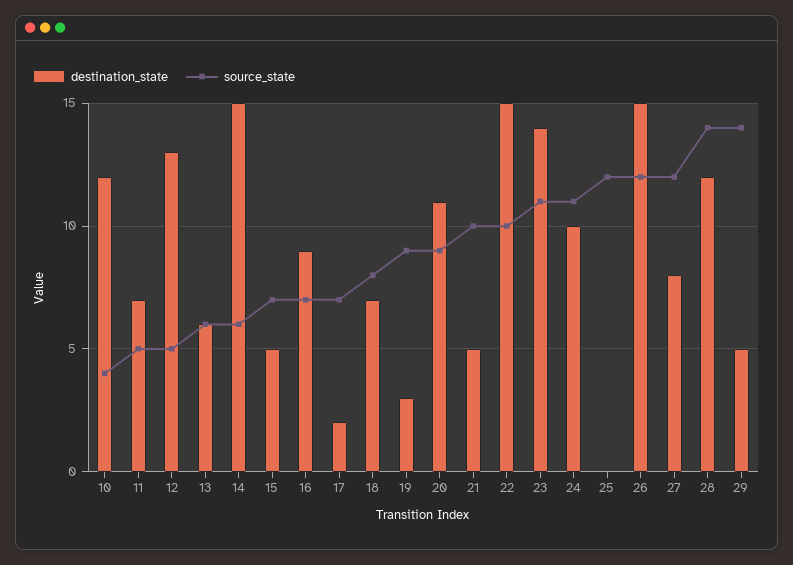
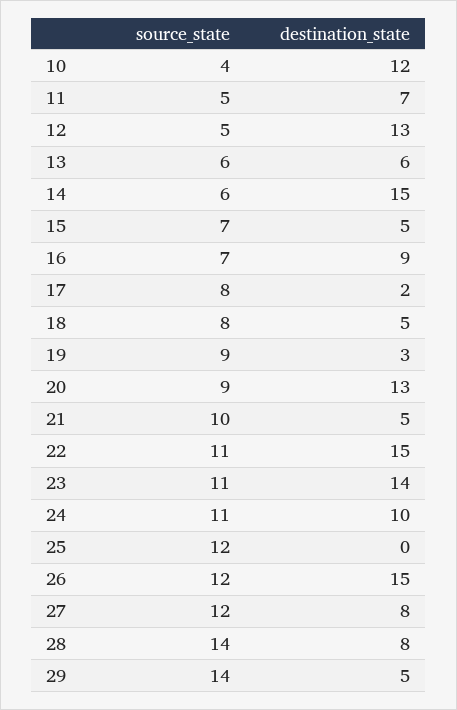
source_state, 17: 7 -> 8
destination_state, 18: 7 -> 5
destination_state, 20: 11 -> 13
source_state, 22: 10 -> 11
destination_state, 28: 12 -> 8

